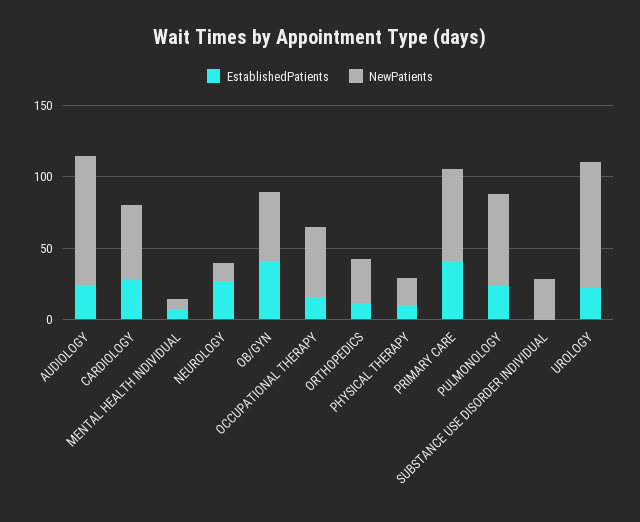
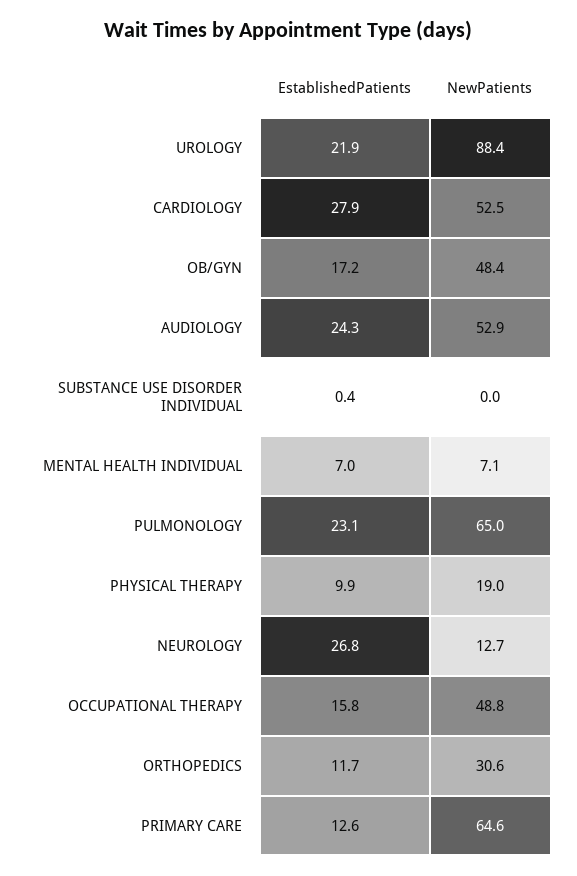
NewPatients, AUDIOLOGY: 90 -> 52.9
EstablishedPatients, OB/GYN: 40 -> 17.2
EstablishedPatients, PRIMARY CARE: 40 -> 12.6
NewPatients, SUBSTANCE USE DISORDER INDIVIDUAL: 30 -> 0

